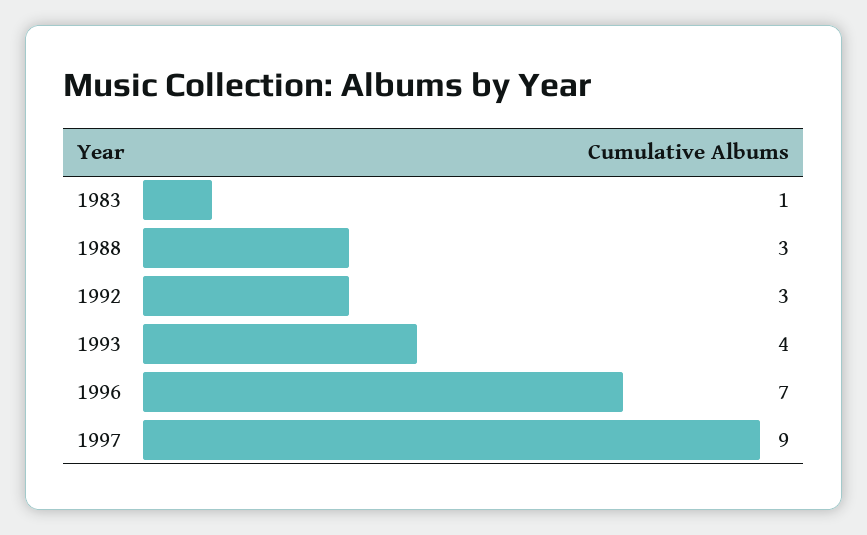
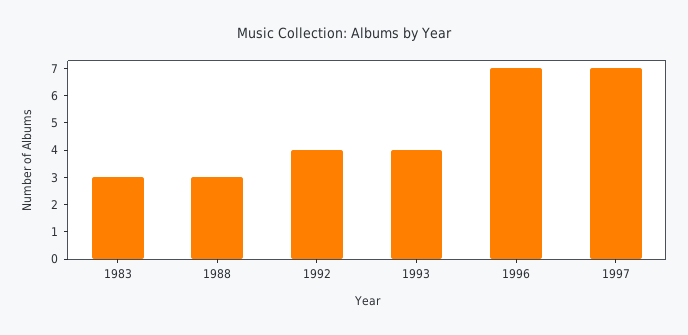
1983: 1 -> 3
1992: 3 -> 4
1997: 9 -> 7

